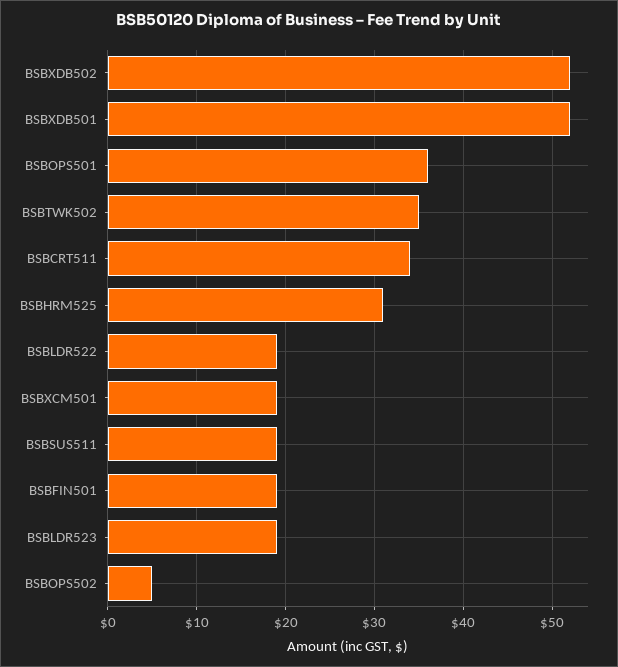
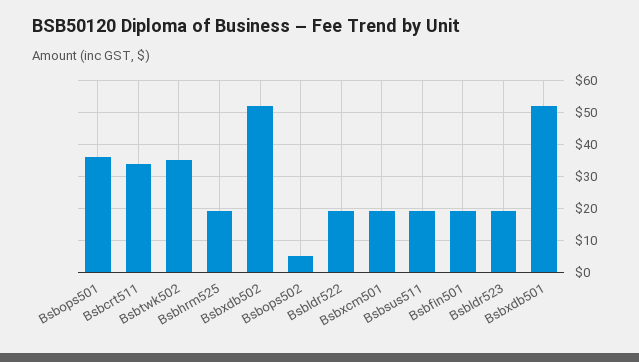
BSBHRM525: 31 -> 20

